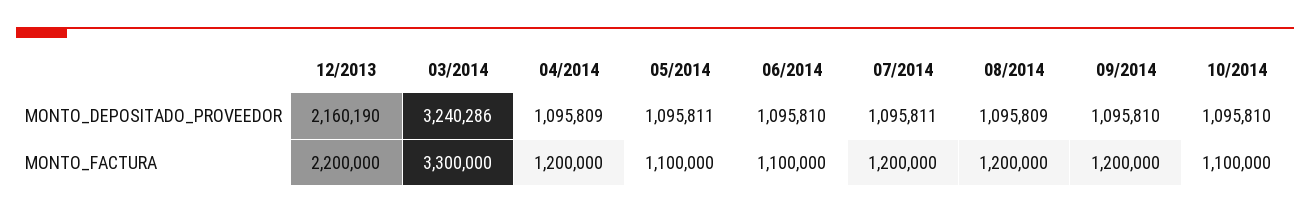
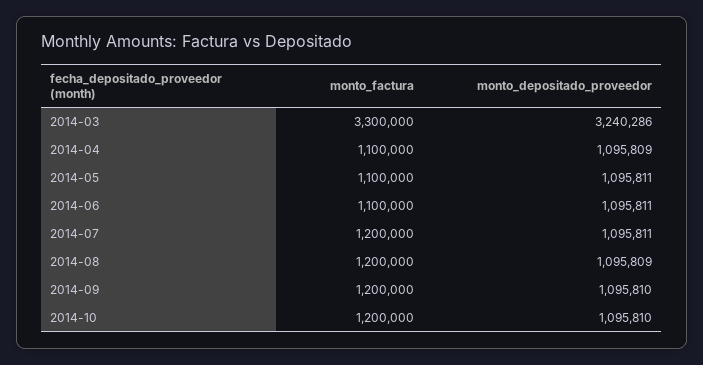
12/2013, MONTO_DEPOSITADO_PROVEEDOR: 2160190 -> none
06/2014, MONTO_DEPOSITADO_PROVEEDOR: 1095810 -> 1095811
12/2013, MONTO_FACTURA: 2200000 -> none
04/2014, MONTO_FACTURA: 1200000 -> 1100000
10/2014, MONTO_FACTURA: 1100000 -> 1200000

